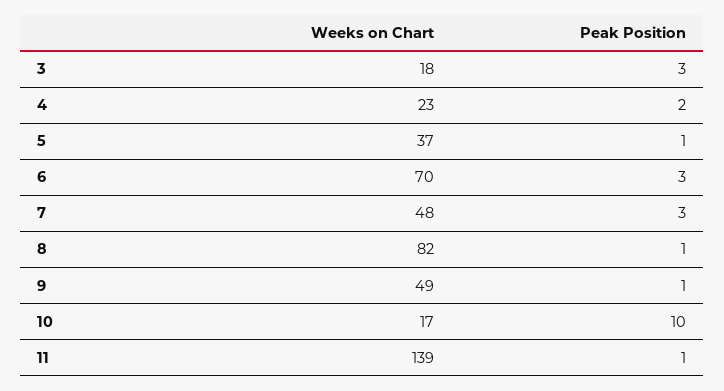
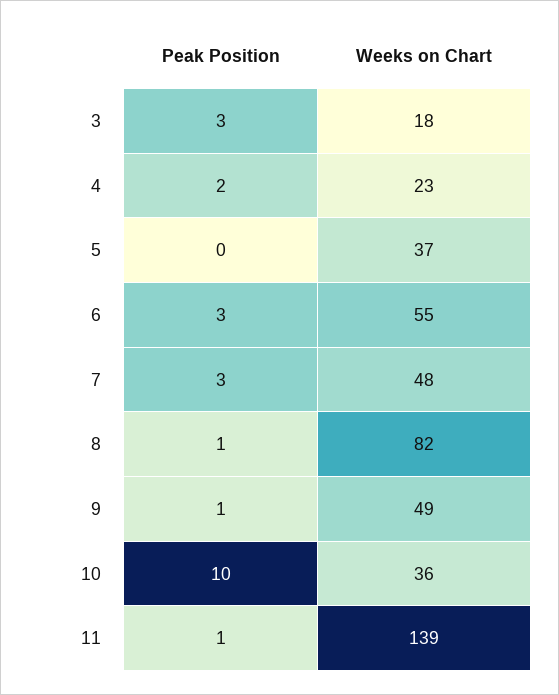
Peak Position, 5: 1 -> 0
Weeks on Chart, 6: 70 -> 55
Weeks on Chart, 10: 17 -> 36

